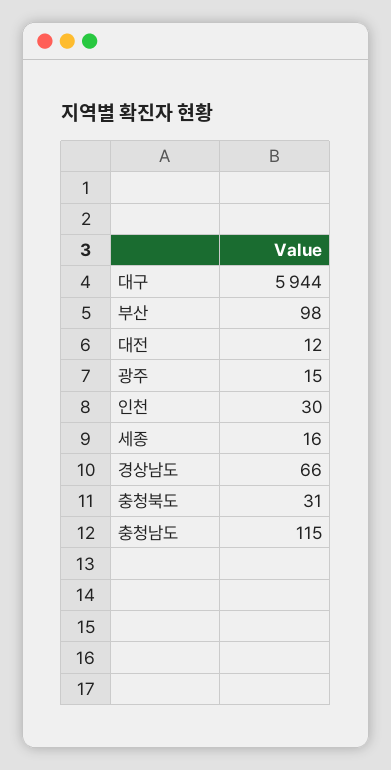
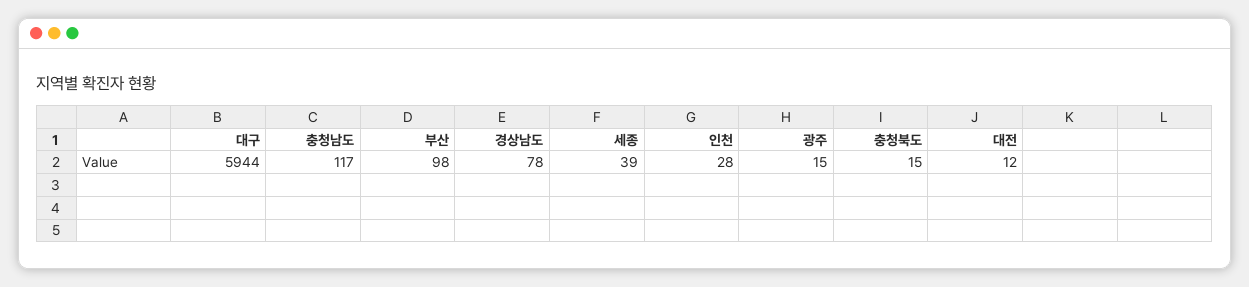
인천: 30 -> 28
세종: 16 -> 39
경상남도: 66 -> 78
충청북도: 31 -> 15
충청남도: 115 -> 117

